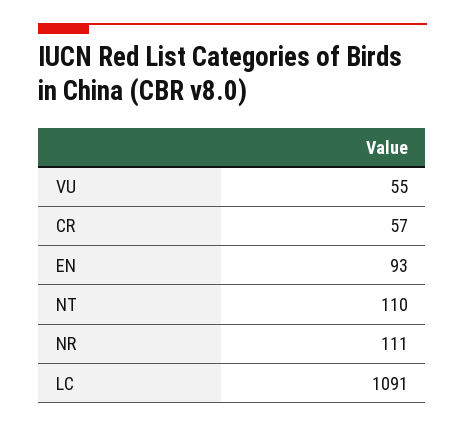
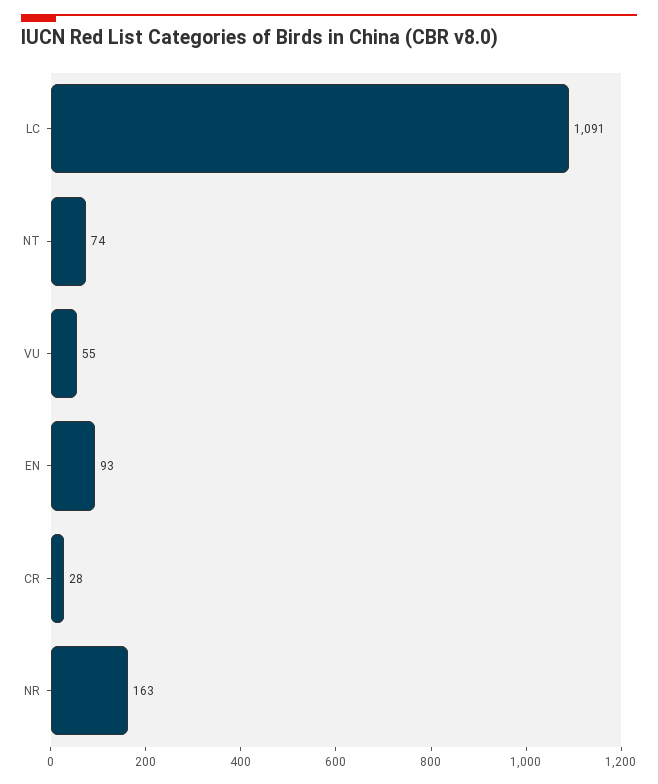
CR: 57 -> 28
NT: 110 -> 74
NR: 111 -> 163

